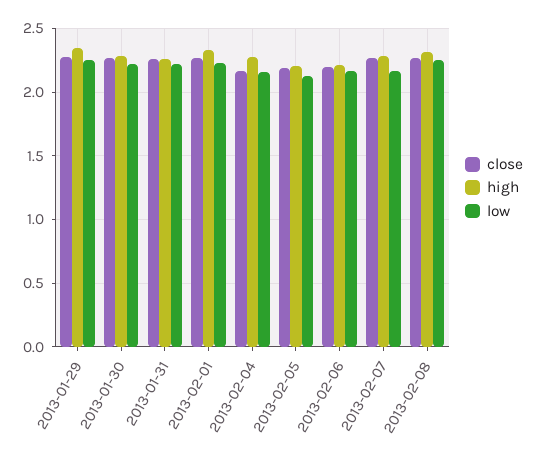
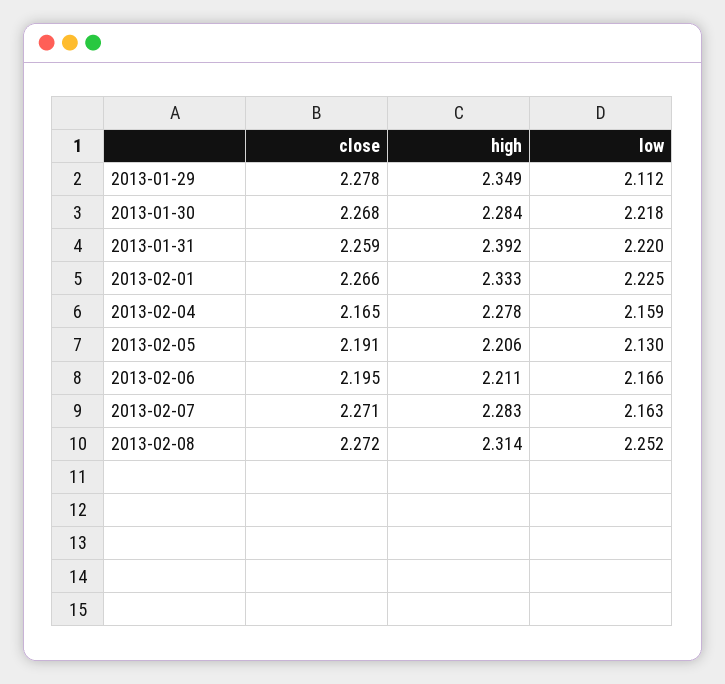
low, 2013-01-29: 2.25 -> 2.112
high, 2013-01-31: 2.25 -> 2.392

